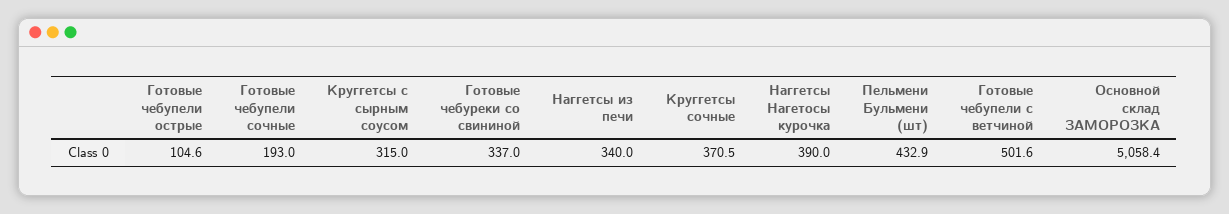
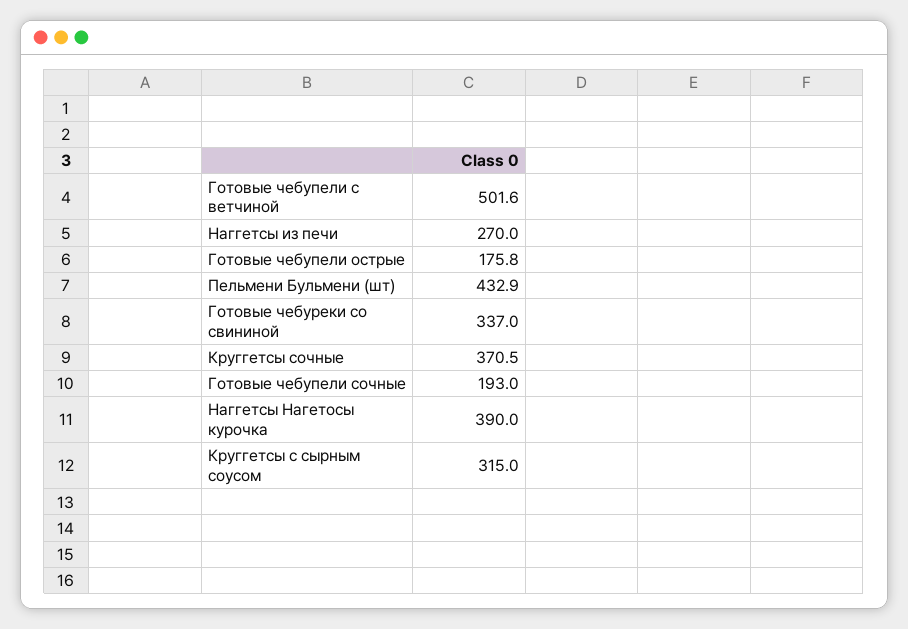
Готовые чебупели острые: 104.6 -> 175.8
Наггетсы из печи: 340 -> 270
Основной склад ЗАМОРОЗКА: 5058.4 -> none

